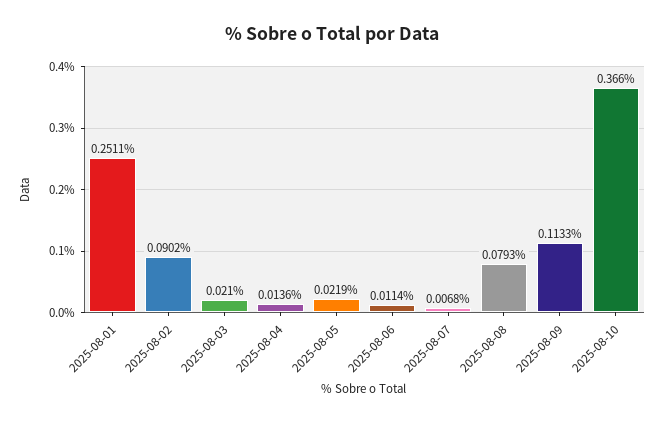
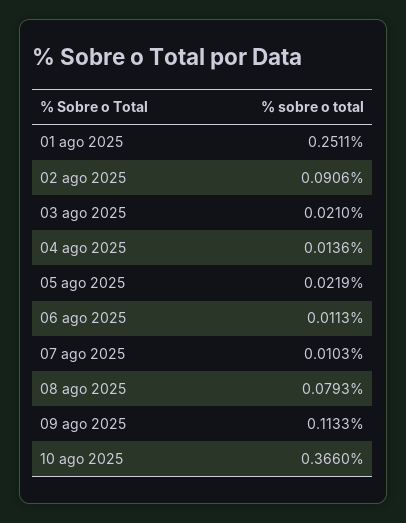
2025-08-02: 0.0902 -> 0.0906
2025-08-06: 0.0114 -> 0.0113
2025-08-07: 0.0068 -> 0.0103

